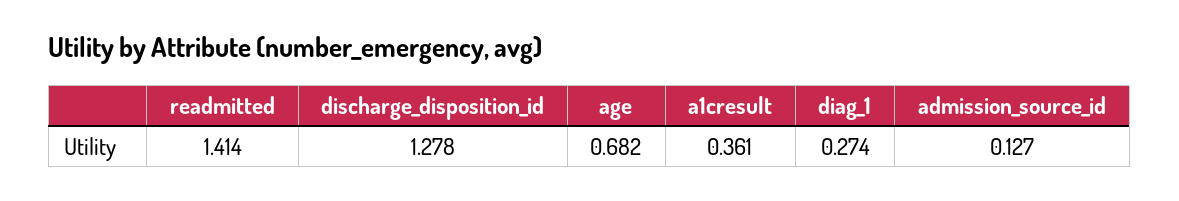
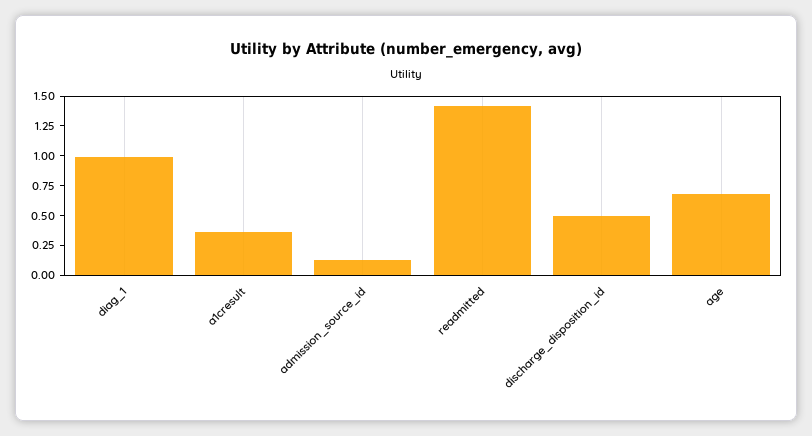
discharge_disposition_id: 1.278 -> 0.5
diag_1: 0.274 -> 1

